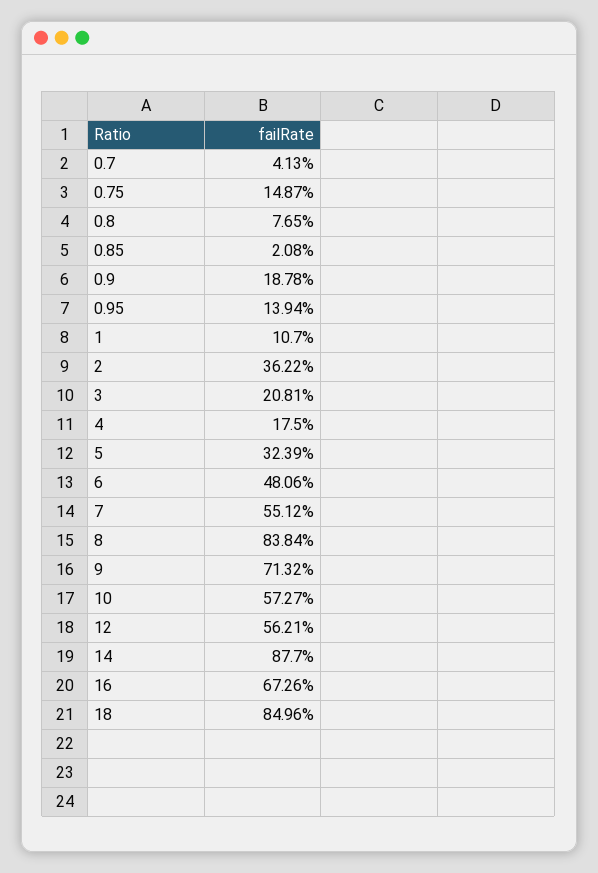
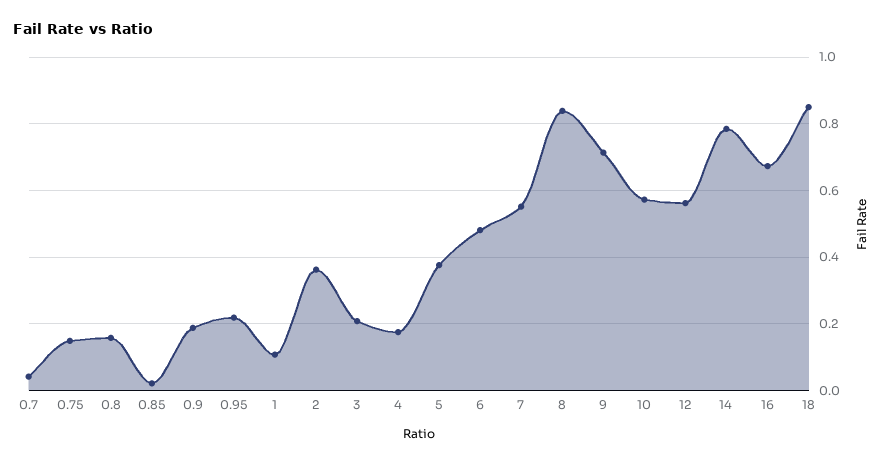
0.8: 0.0765 -> 0.16
0.95: 0.1394 -> 0.22
5: 0.3239 -> 0.38
14: 0.877 -> 0.78

